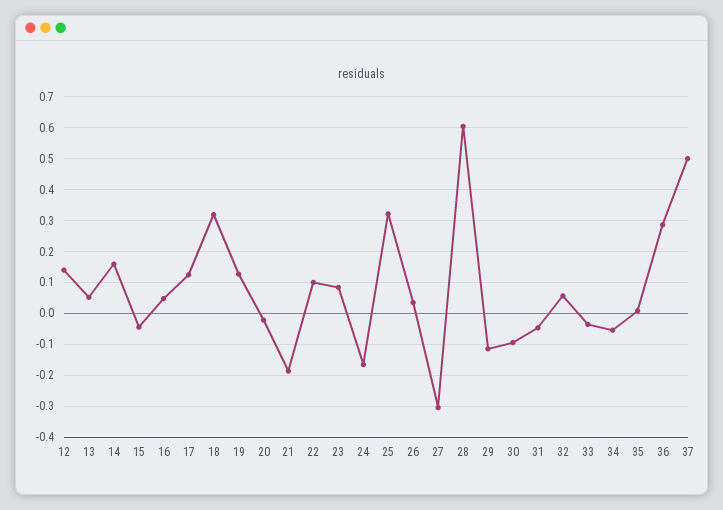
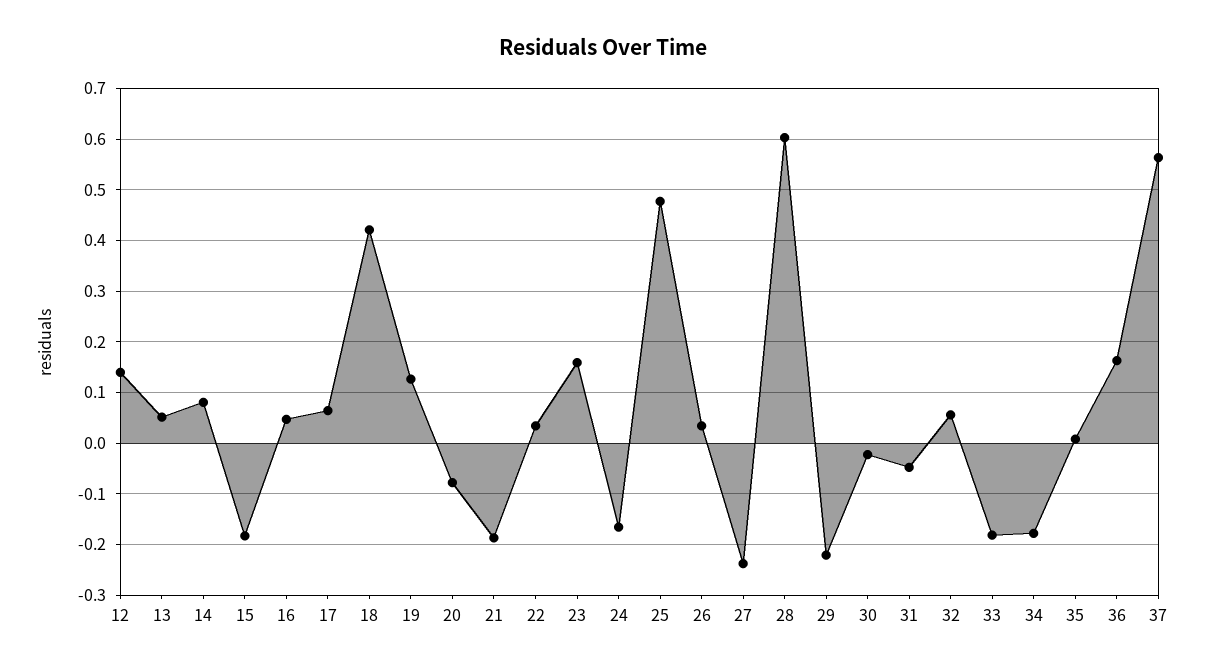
14: 0.16 -> 0.08
15: -0.04 -> -0.18
17: 0.12 -> 0.06
18: 0.32 -> 0.42
20: -0.02 -> -0.08
22: 0.1 -> 0.04
23: 0.08 -> 0.16
25: 0.32 -> 0.48
27: -0.3 -> -0.24
29: -0.12 -> -0.22
30: -0.1 -> -0.02
33: -0.04 -> -0.18
34: -0.06 -> -0.18
36: 0.28 -> 0.16
37: 0.5 -> 0.56

